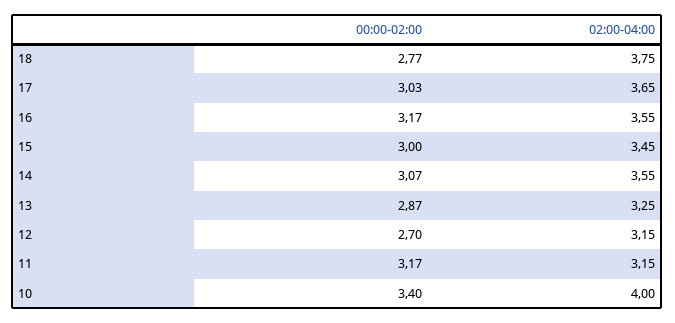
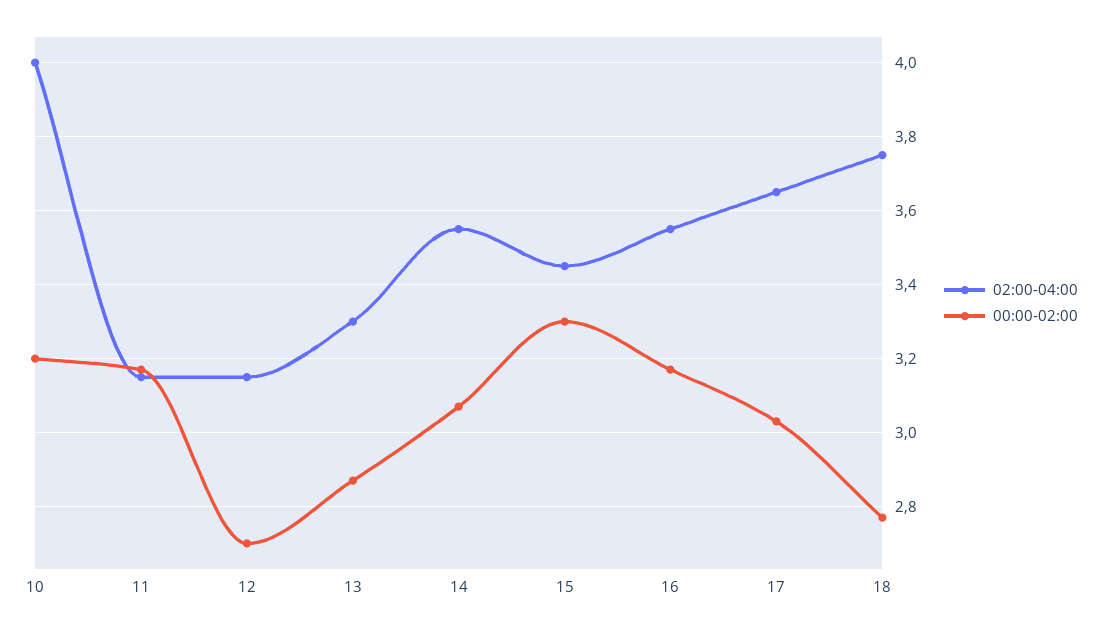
00:00-02:00, 15: 3 -> 3.3
02:00-04:00, 13: 3.25 -> 3.3
00:00-02:00, 10: 3.4 -> 3.2

